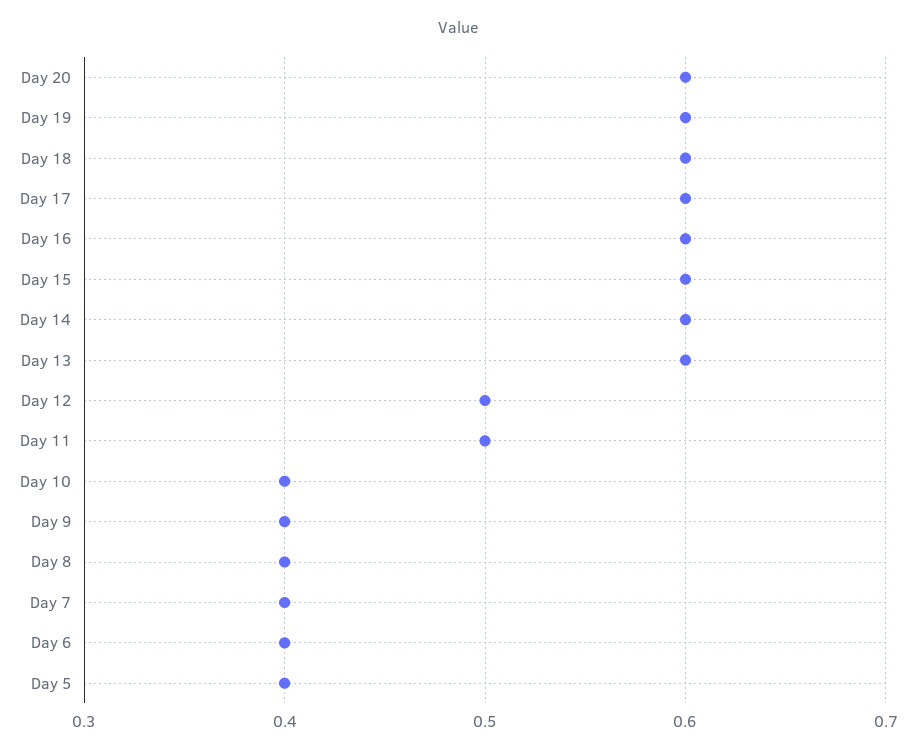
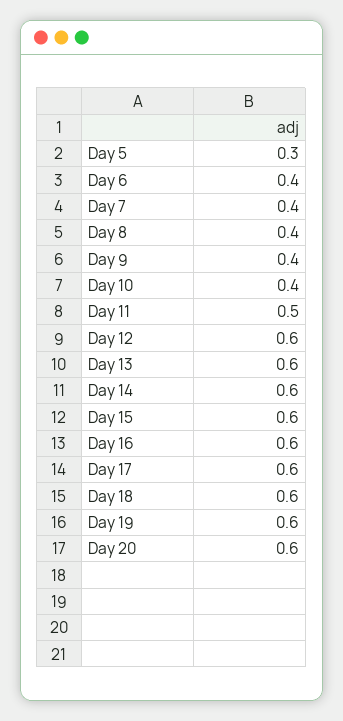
Day 12: 0.5 -> 0.6
Day 5: 0.4 -> 0.3

